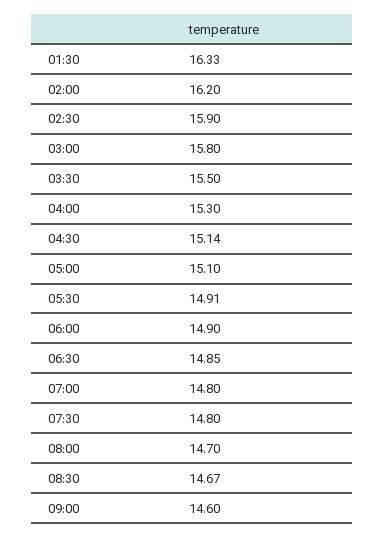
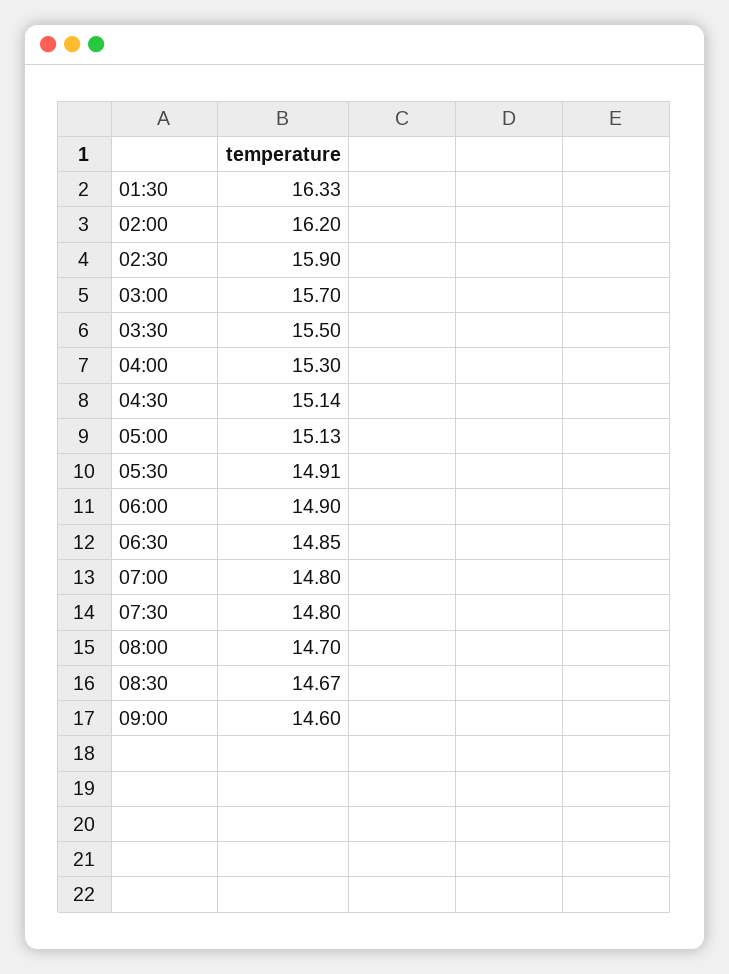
03:00: 15.8 -> 15.7
05:00: 15.1 -> 15.13

